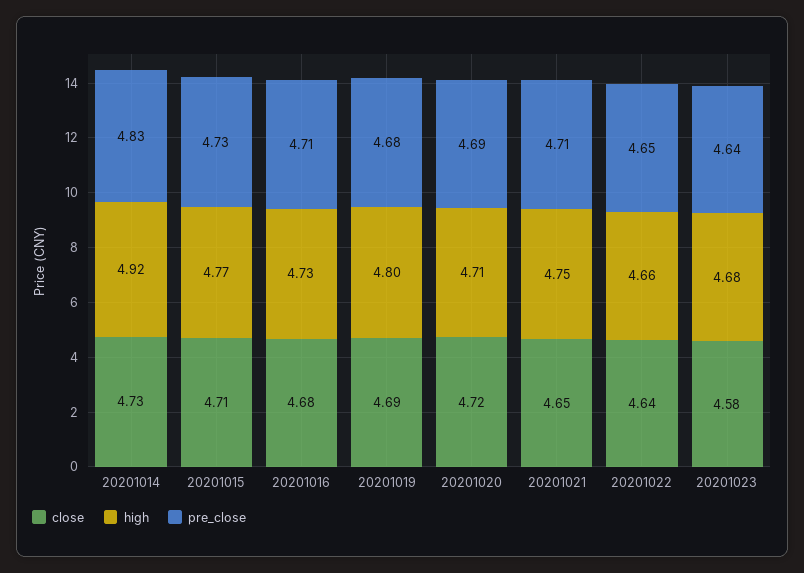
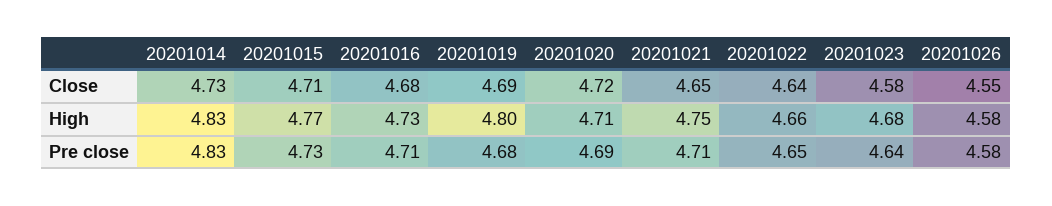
high, 20201014: 4.92 -> 4.83
close, 20201026: none -> 4.55
high, 20201026: none -> 4.58
pre_close, 20201026: none -> 4.58

